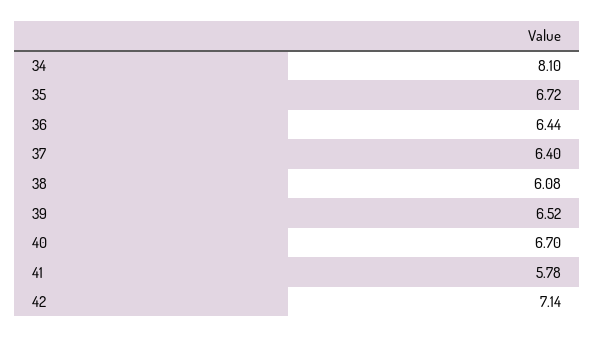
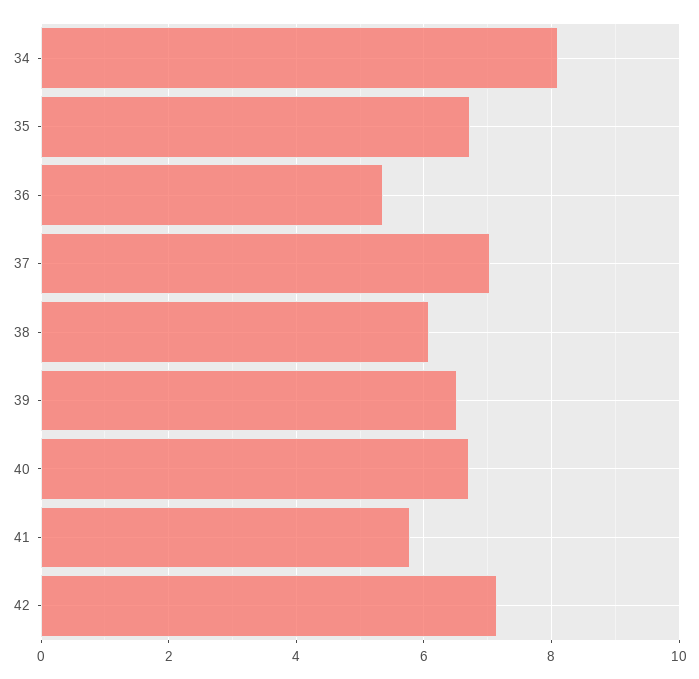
36: 6.44 -> 5.4
37: 6.4 -> 7

